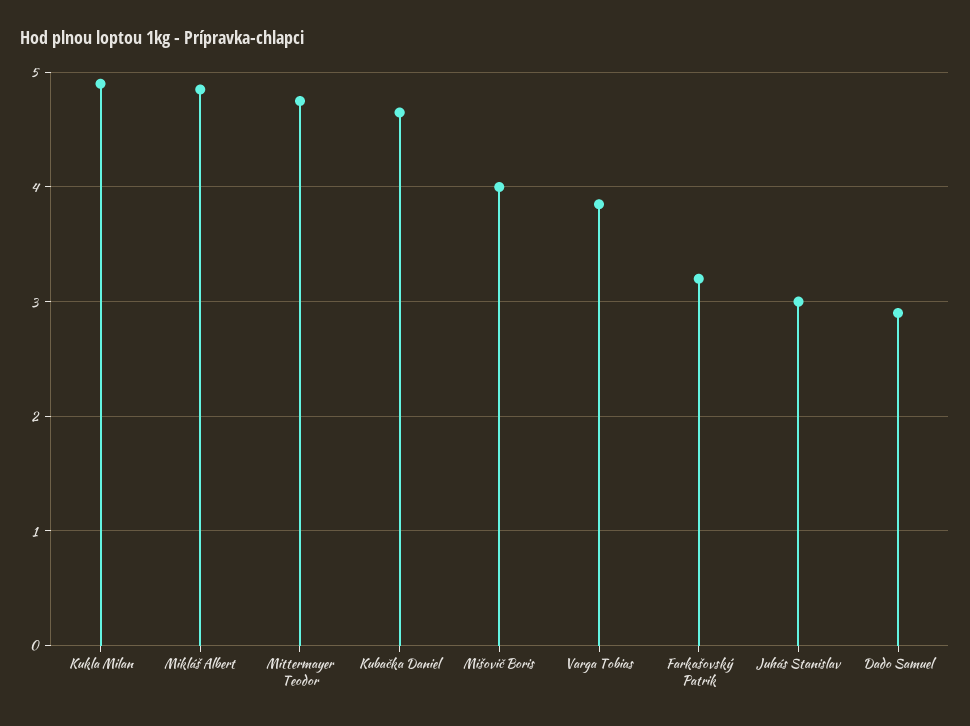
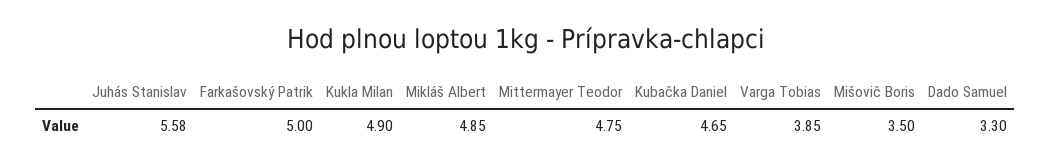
Mišovič Boris: 4 -> 3.5
Farkašovský Patrik: 3.2 -> 5
Juhás Stanislav: 3 -> 5.58
Dado Samuel: 2.9 -> 3.3

